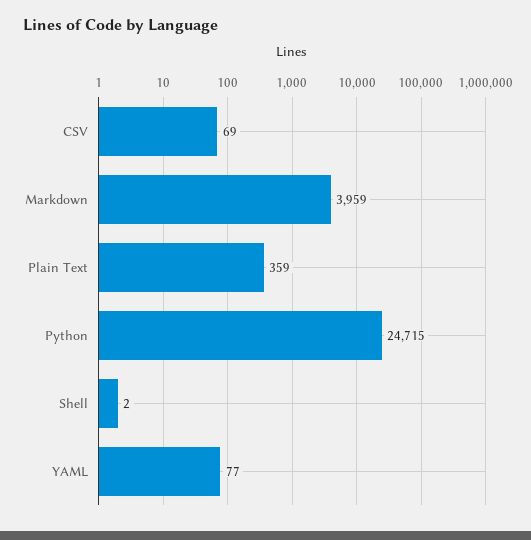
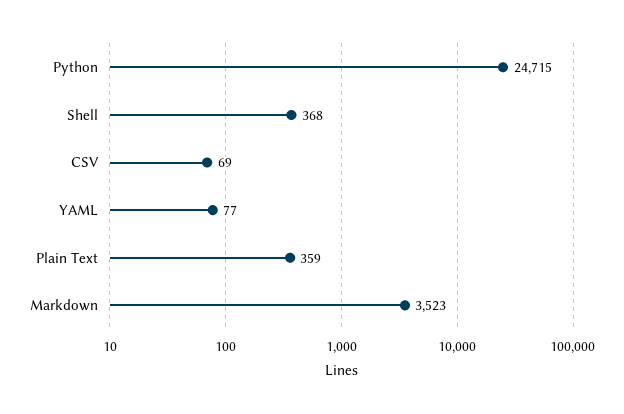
Markdown: 3959 -> 3523
Shell: 2 -> 368

